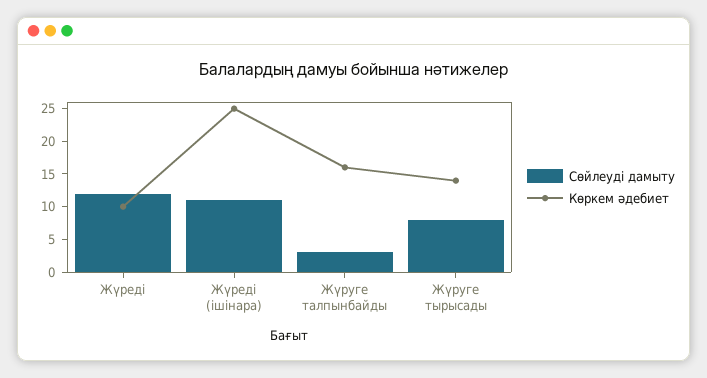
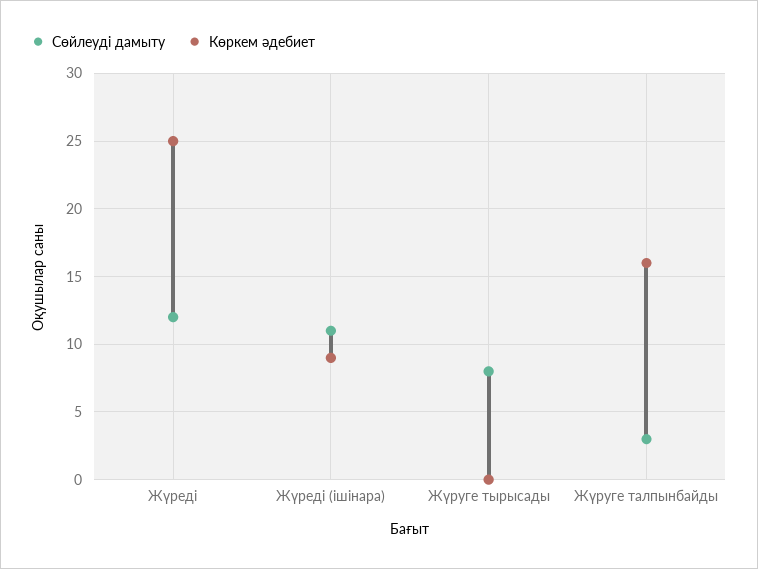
Көркем әдебиет, Жүреді: 10 -> 25
Көркем әдебиет, Жүреді (ішінара): 25 -> 9
Көркем әдебиет, Жүруге тырысады: 15 -> 0

